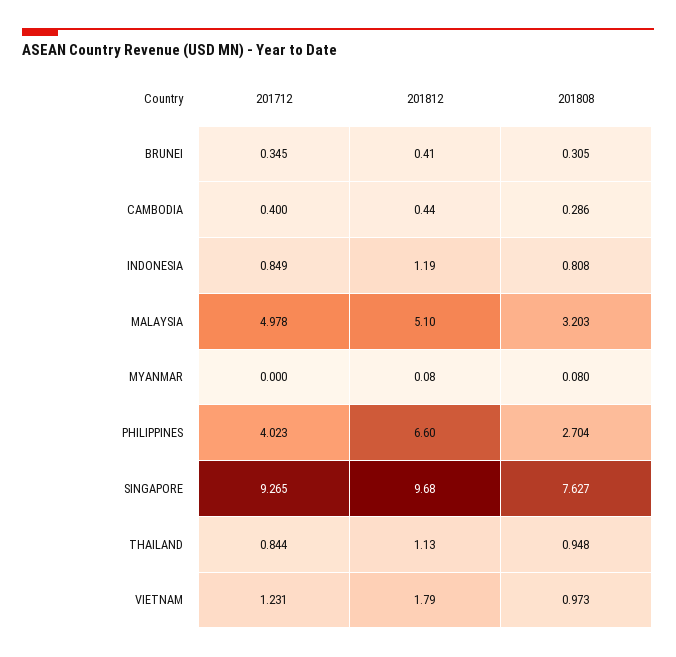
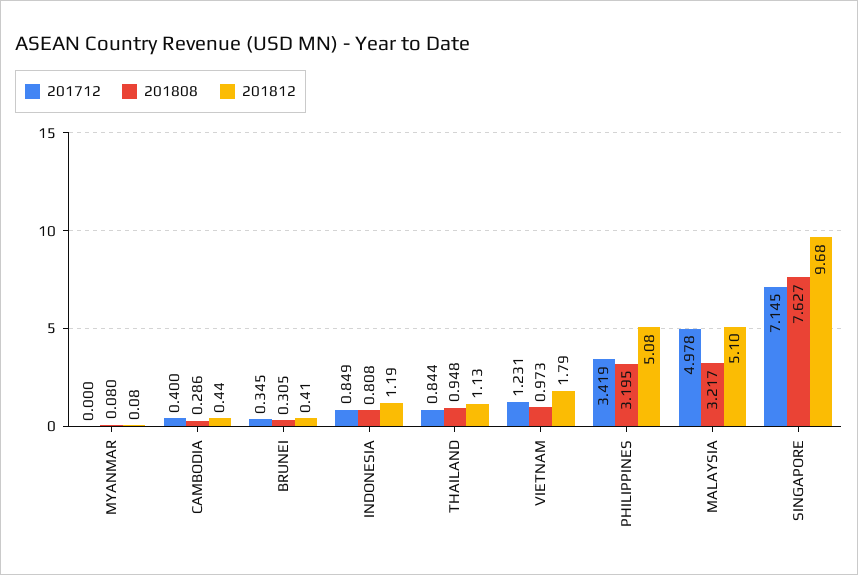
201808, MALAYSIA: 3.203 -> 3.217
201712, PHILIPPINES: 4.023 -> 3.419
201812, PHILIPPINES: 6.6 -> 5.08
201808, PHILIPPINES: 2.704 -> 3.195
201712, SINGAPORE: 9.265 -> 7.145

